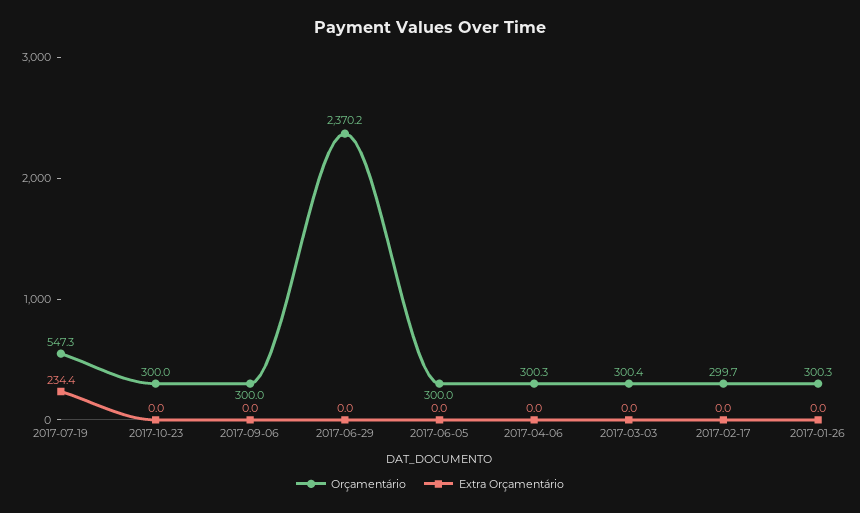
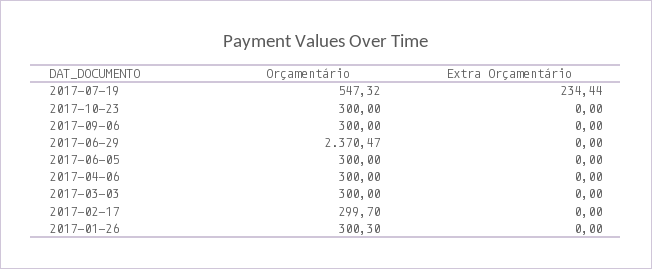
Orçamentário, 2017-06-29: 2370.2 -> 2370.47
Orçamentário, 2017-04-06: 300.3 -> 300
Orçamentário, 2017-03-03: 300.4 -> 300

